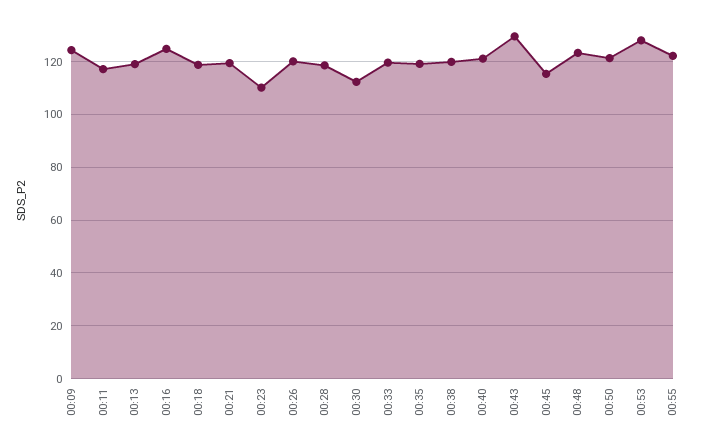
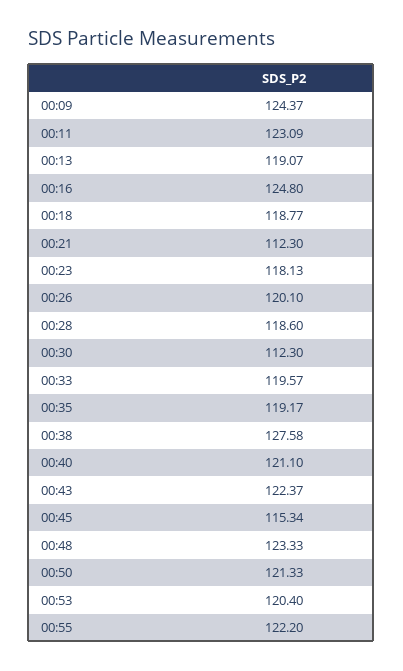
00:11: 117.5 -> 123.09
00:21: 120 -> 112.3
00:23: 110 -> 118.13
00:38: 120 -> 127.58
00:43: 130 -> 122.37
00:53: 127.5 -> 120.4

